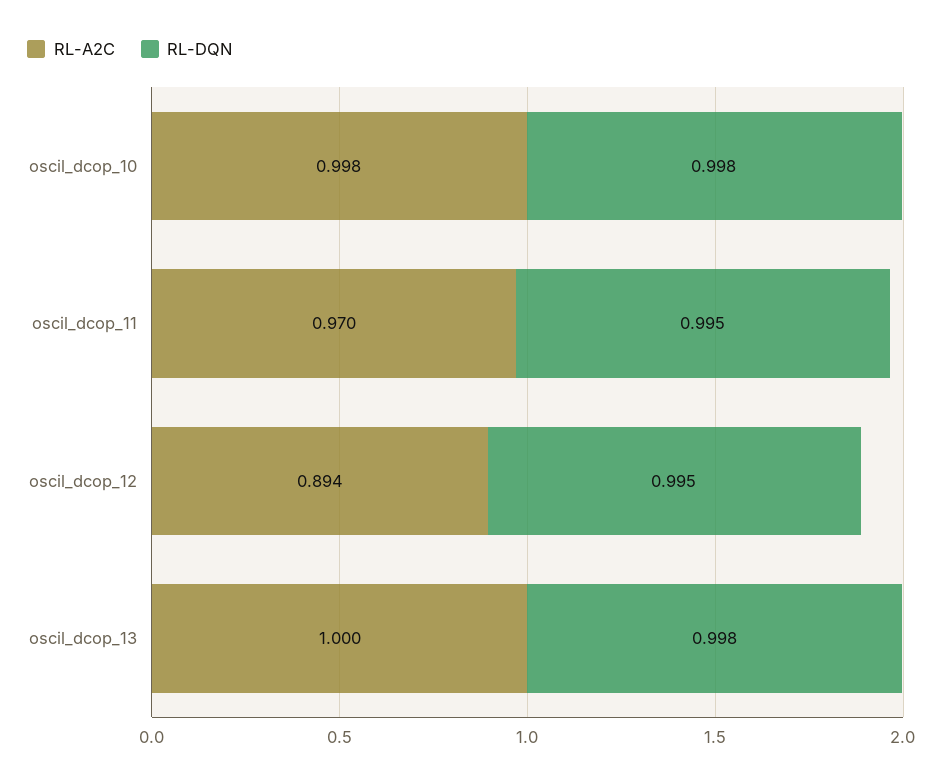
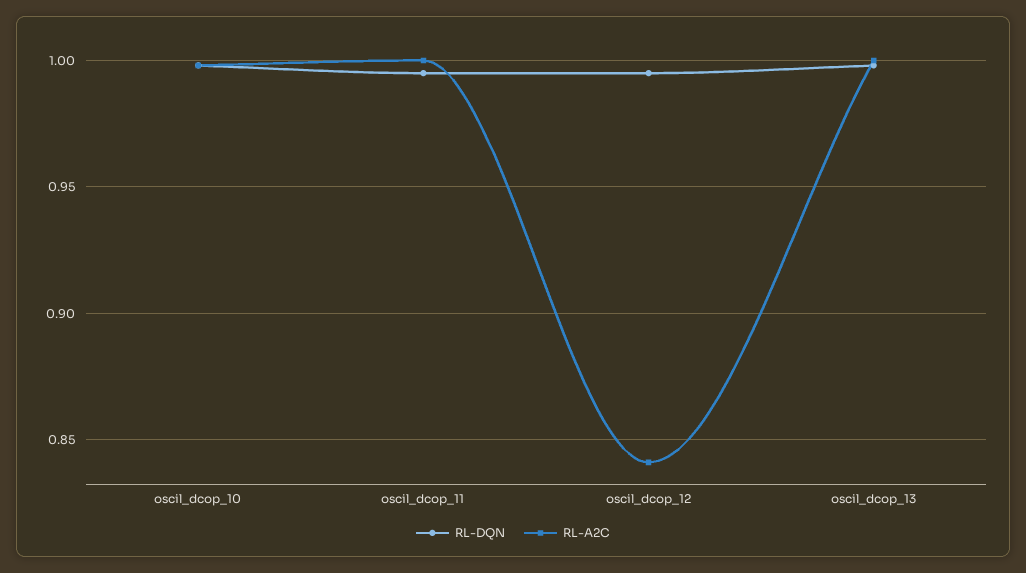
RL-A2C, oscil_dcop_11: 0.97 -> 1
RL-A2C, oscil_dcop_12: 0.894 -> 0.84

